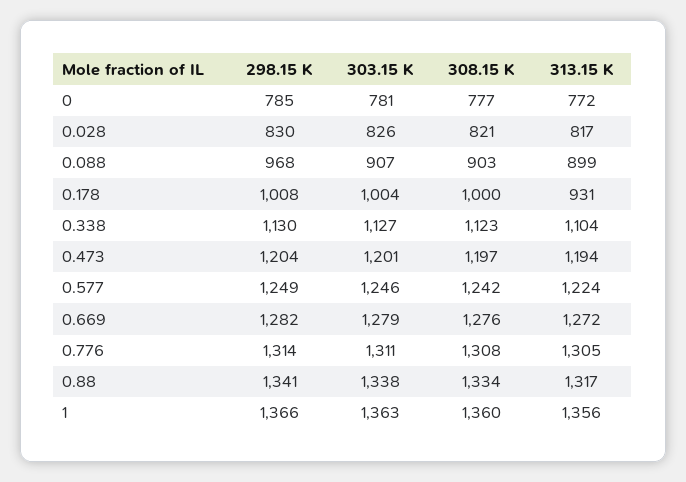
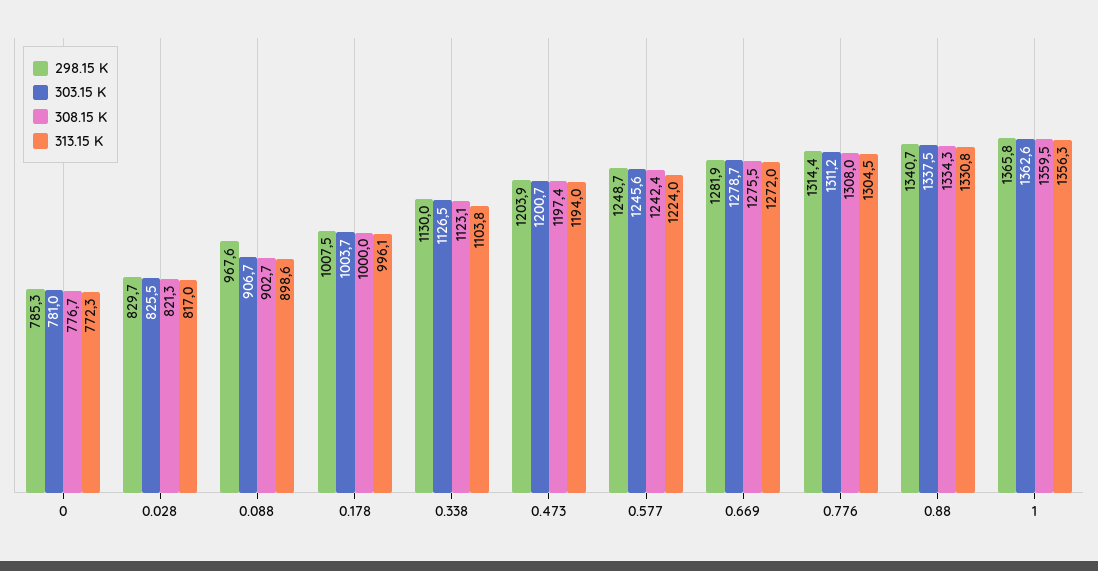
313.15 K, 0.178: 931 -> 996.1
313.15 K, 0.88: 1317 -> 1330.8

